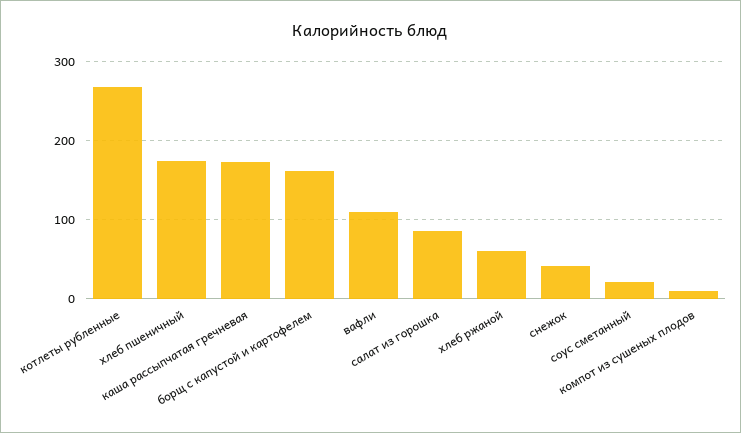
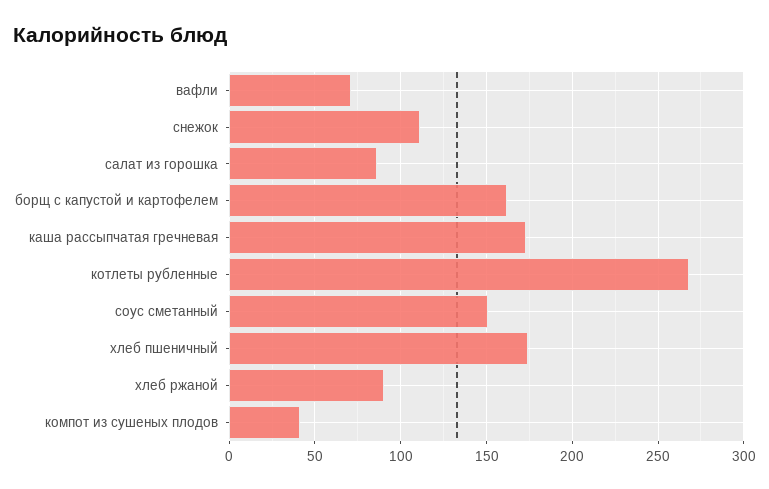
вафли: 110 -> 70
хлеб ржаной: 60 -> 90
снежок: 40 -> 110
соус сметанный: 20 -> 150
компот из сушеных плодов: 10 -> 40

